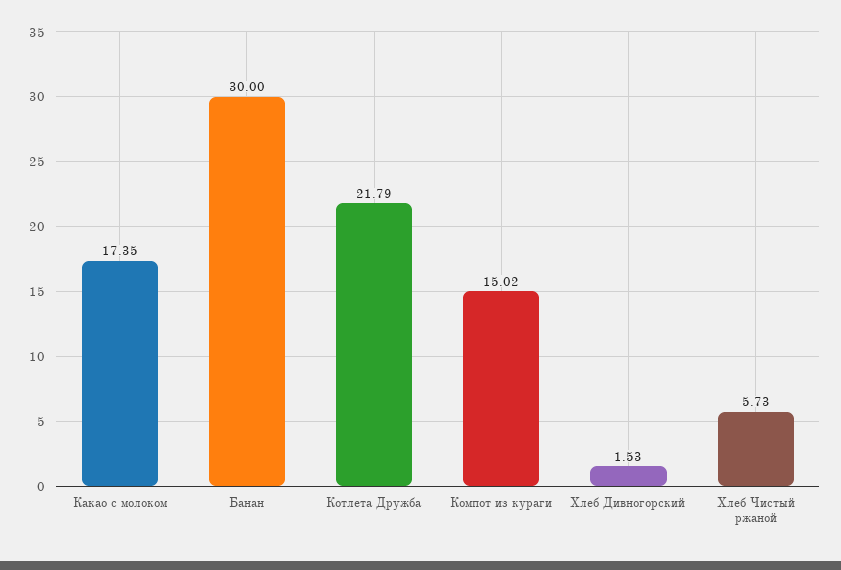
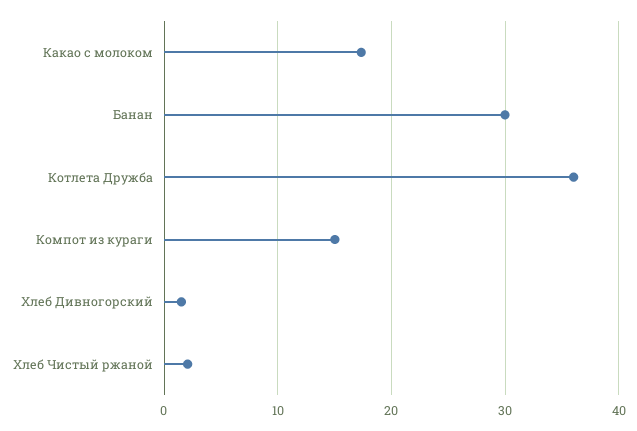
Котлета Дружба: 21.79 -> 36
Хлеб Чистый ржаной: 5.73 -> 2

